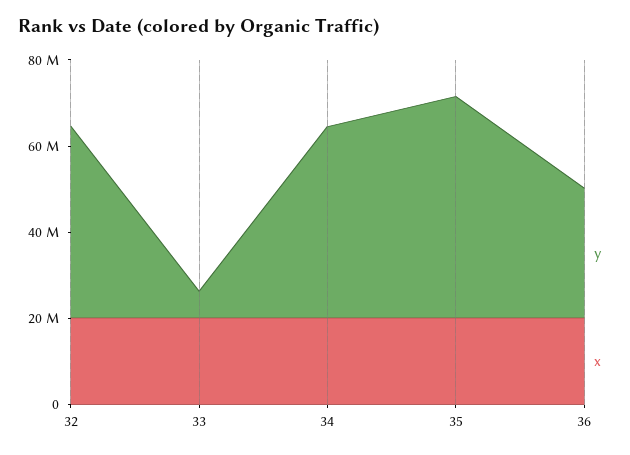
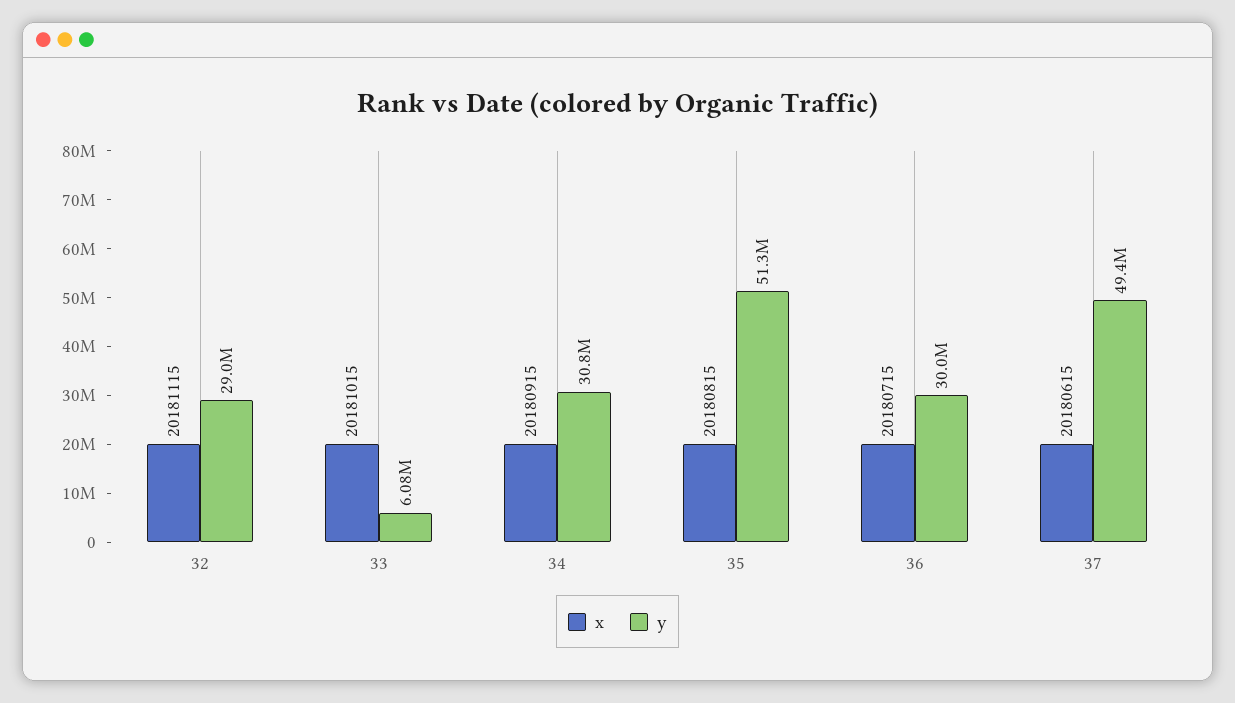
y, 32: 45000000 -> 29000000
y, 34: 45000000 -> 30800000
x, 37: none -> 20180615
y, 37: none -> 49400000

